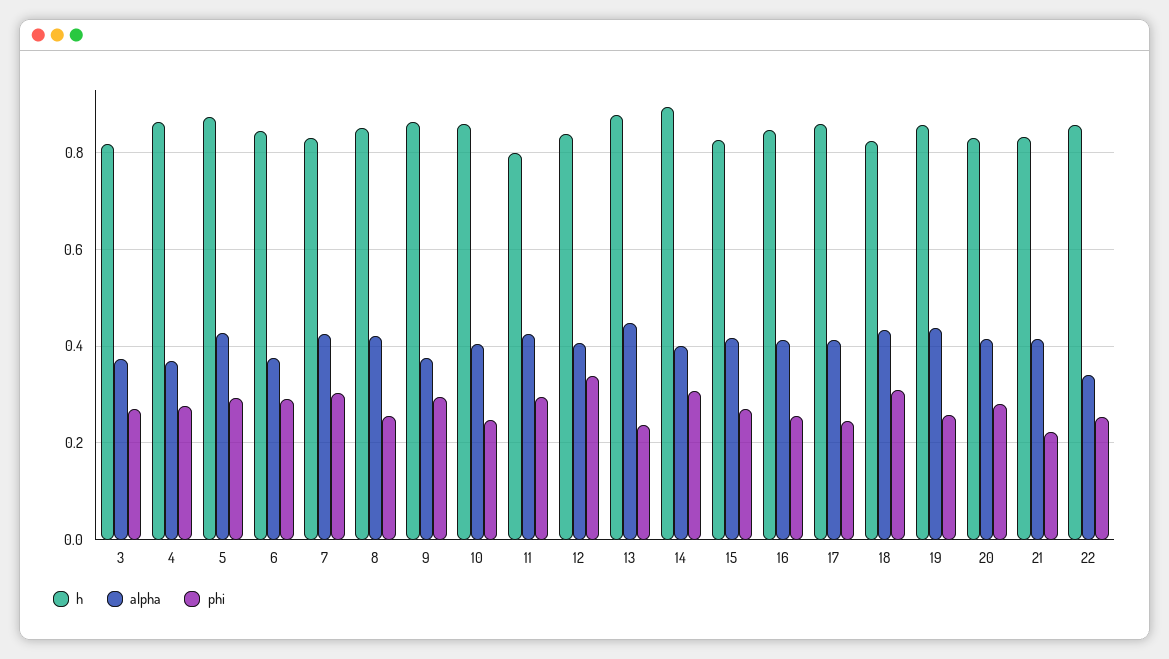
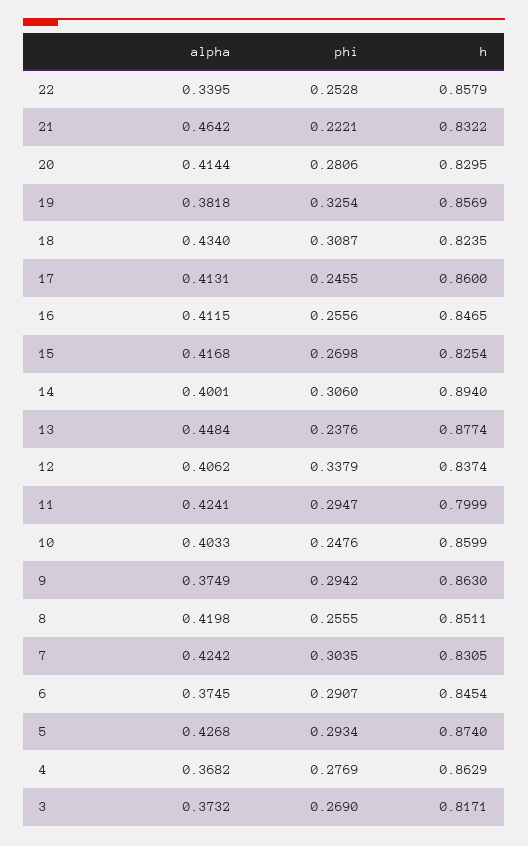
alpha, 19: 0.44 -> 0.3818
phi, 19: 0.26 -> 0.3254
alpha, 21: 0.42 -> 0.4642

